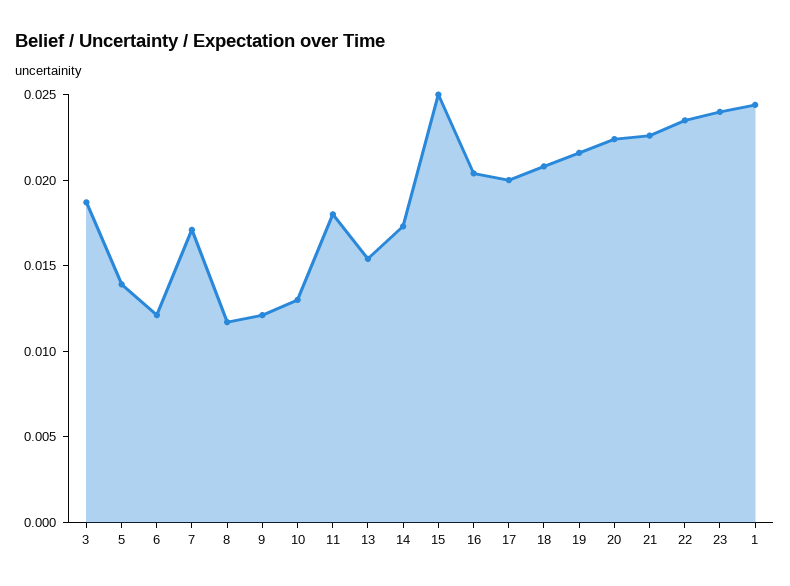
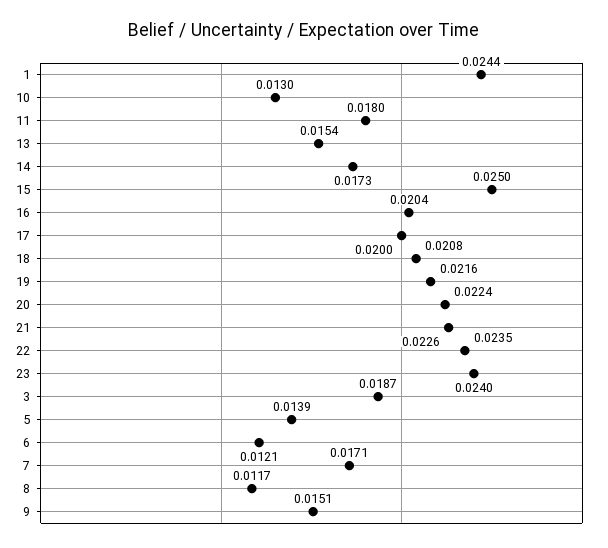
9: 0.012 -> 0.0151

